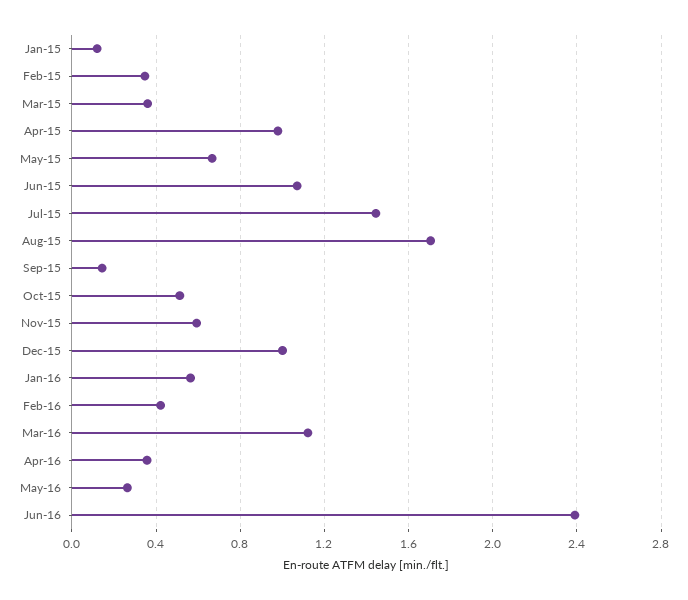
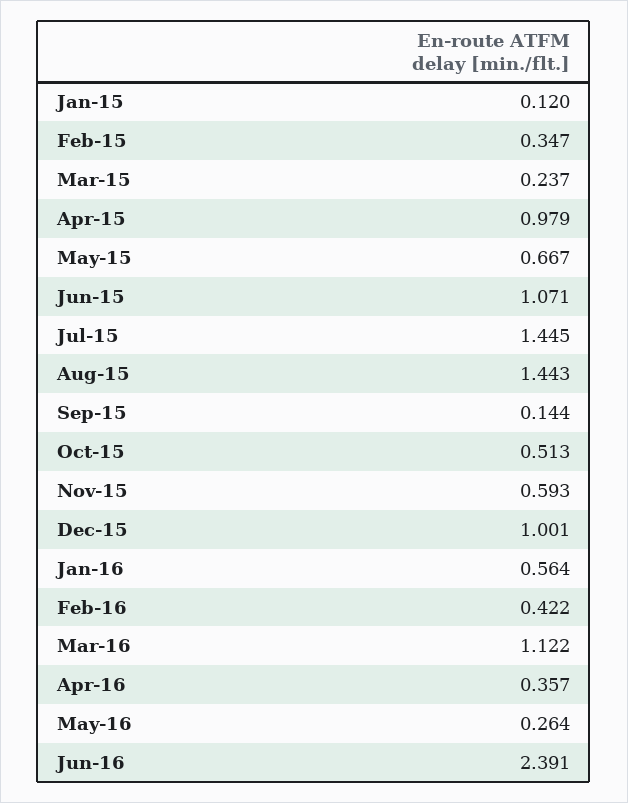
Mar-15: 0.35 -> 0.237
Aug-15: 1.7 -> 1.443

